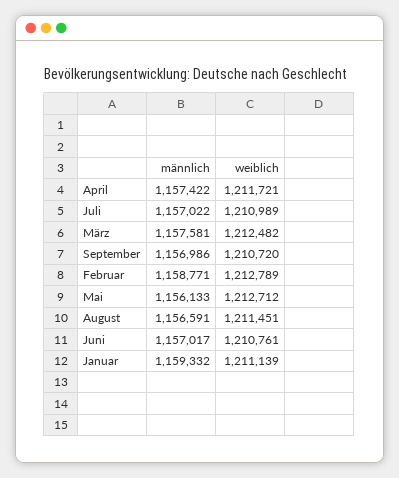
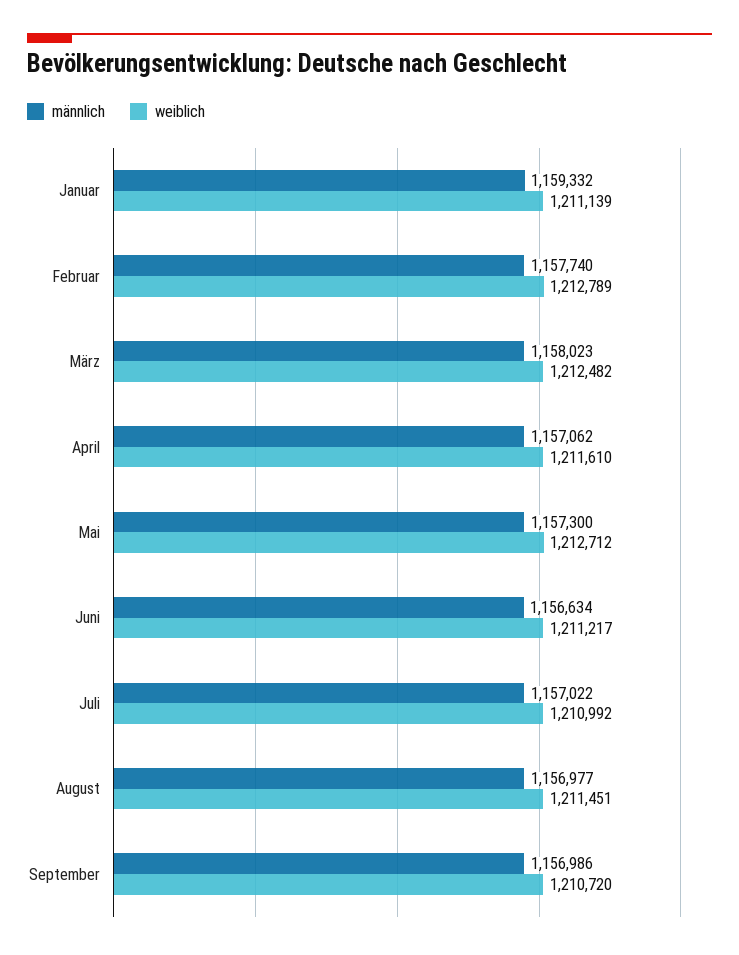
männlich, April: 1157422 -> 1157062
weiblich, April: 1211721 -> 1211610
weiblich, Juli: 1210989 -> 1210992
männlich, März: 1157581 -> 1158023
männlich, Februar: 1158771 -> 1157740
männlich, Mai: 1156133 -> 1157300
männlich, August: 1156591 -> 1156977
männlich, Juni: 1157017 -> 1156634
weiblich, Juni: 1210761 -> 1211217

